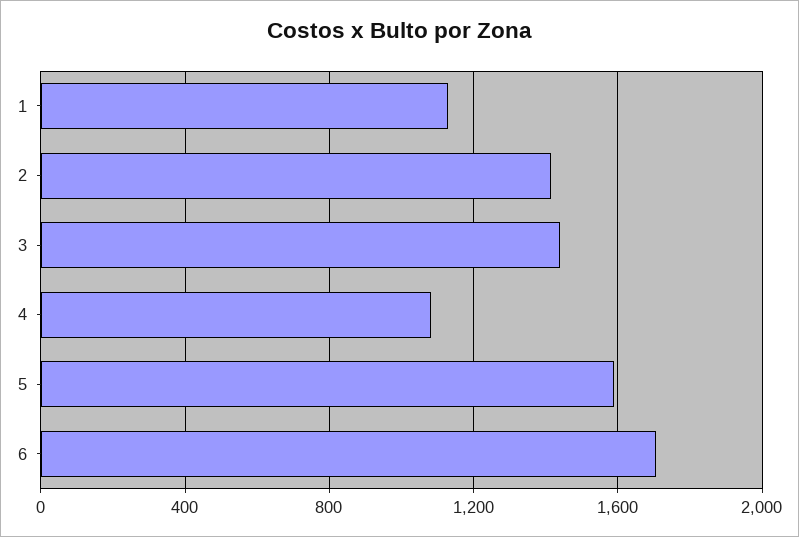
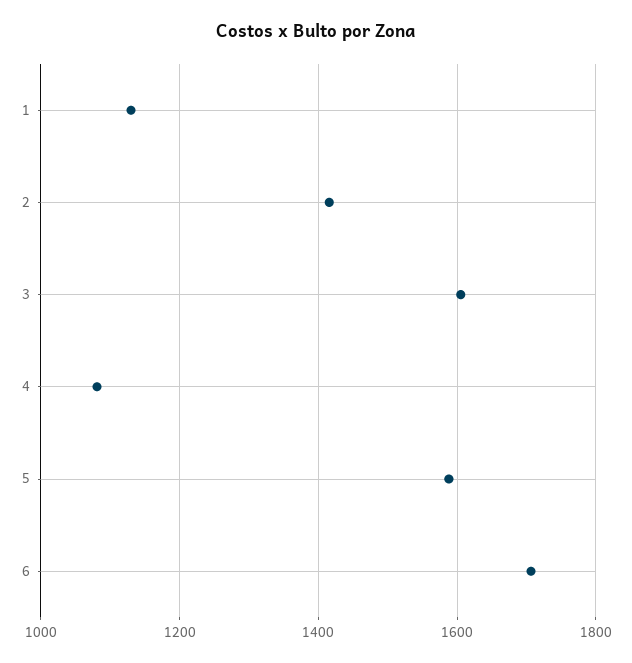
3: 1450 -> 1600

